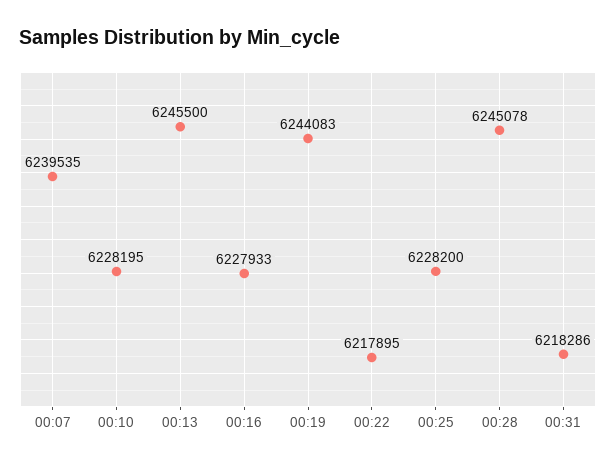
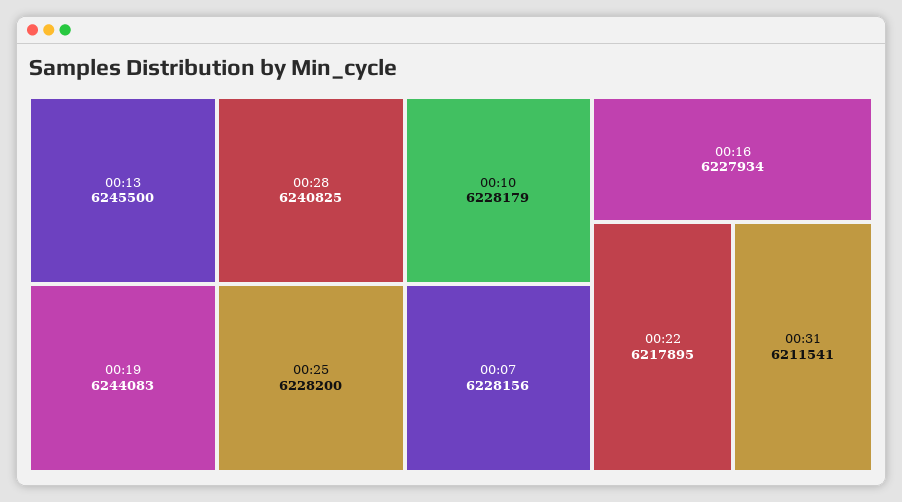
00:07: 6239535 -> 6228156
00:10: 6228195 -> 6228179
00:16: 6227933 -> 6227934
00:28: 6245078 -> 6240825
00:31: 6218286 -> 6211541

